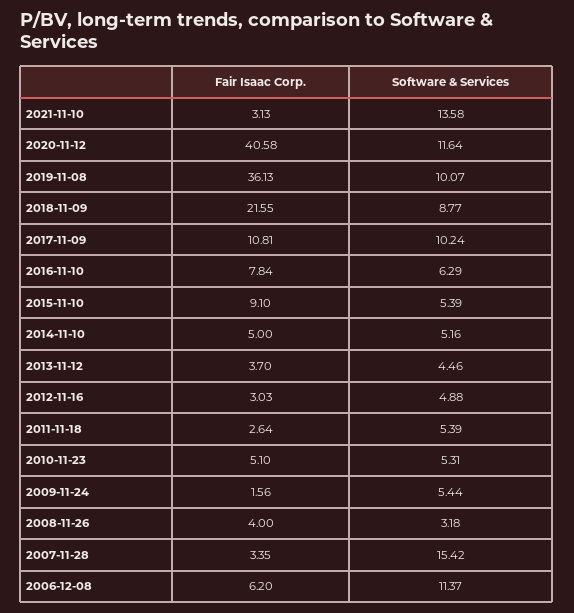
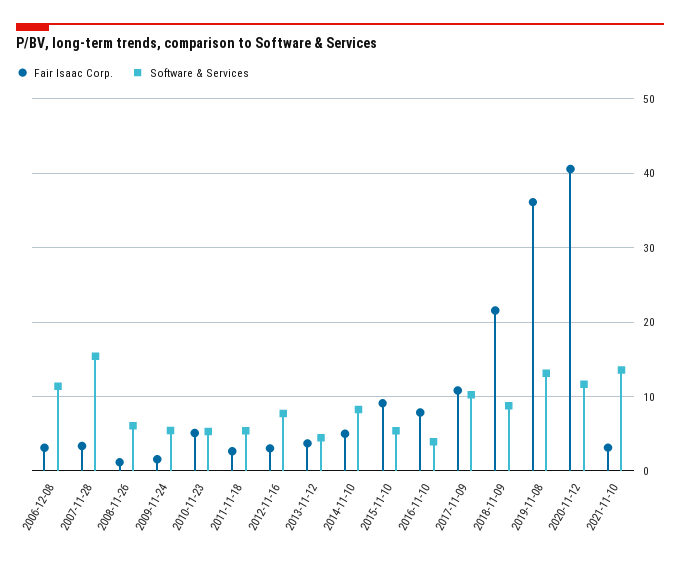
Software & Services, 2019-11-08: 10.07 -> 13
Software & Services, 2016-11-10: 6.29 -> 4
Software & Services, 2014-11-10: 5.16 -> 8
Software & Services, 2012-11-16: 4.88 -> 8
Fair Isaac Corp., 2008-11-26: 4 -> 1
Software & Services, 2008-11-26: 3.18 -> 6
Fair Isaac Corp., 2006-12-08: 6.2 -> 3

